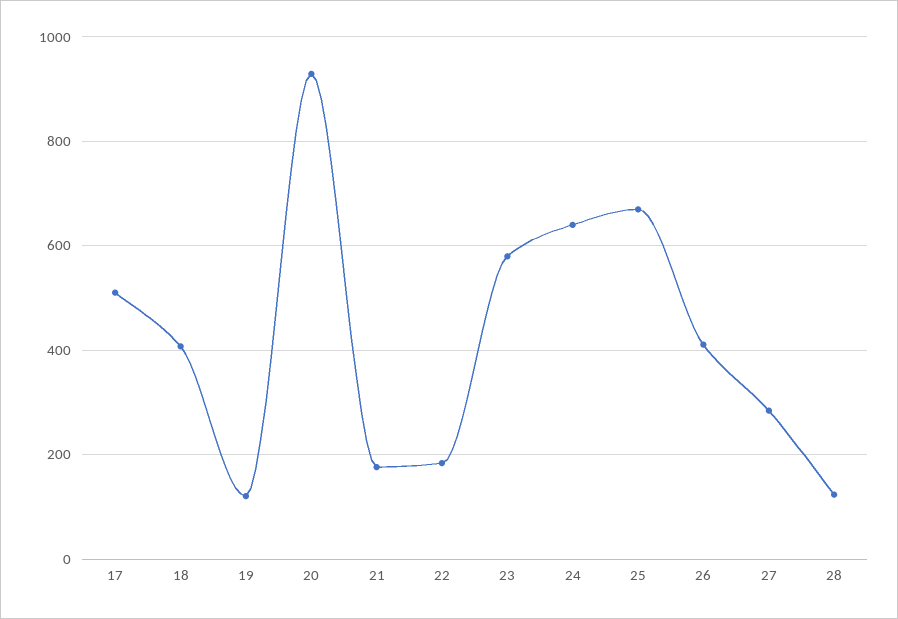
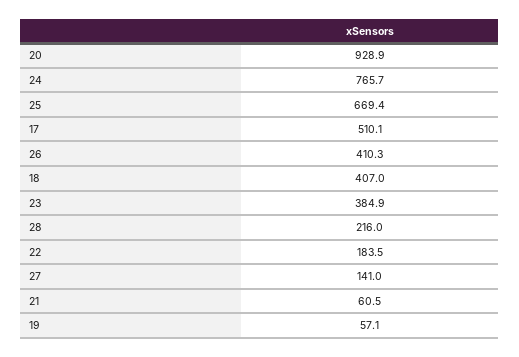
19: 120 -> 57.1
21: 180 -> 60.5
23: 580 -> 384.9
24: 640 -> 765.7
27: 280 -> 141
28: 120 -> 216

